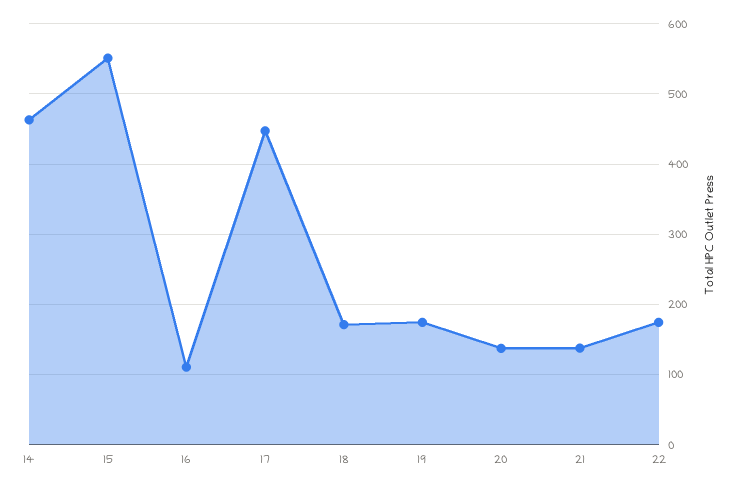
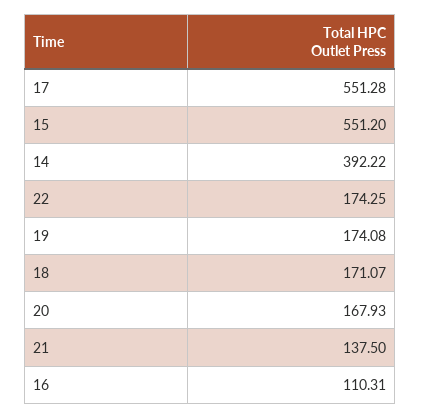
14: 460 -> 392.22
17: 450 -> 551.28
20: 140 -> 167.93

